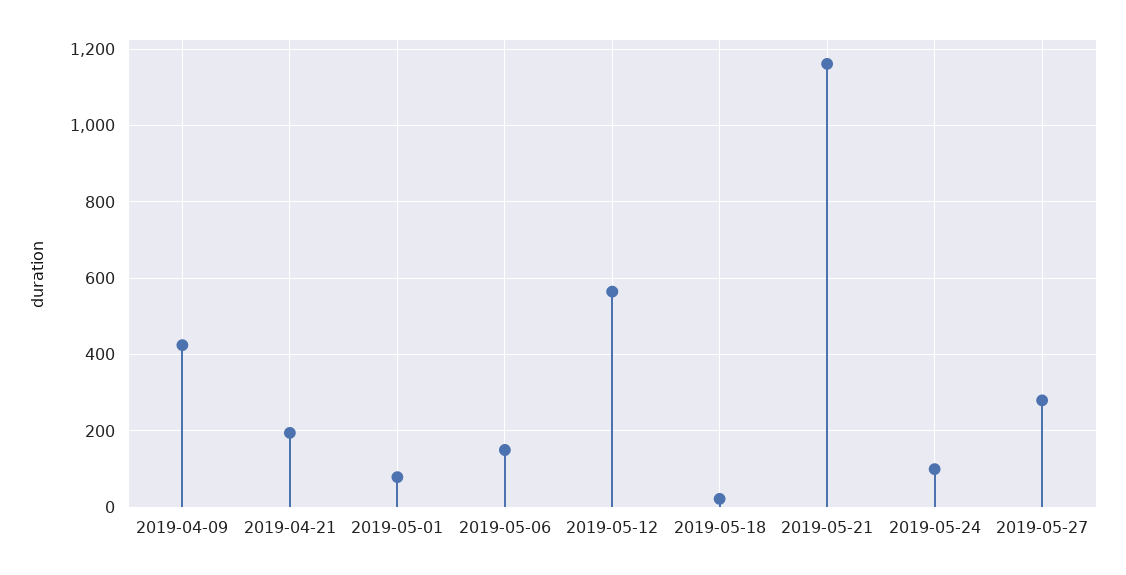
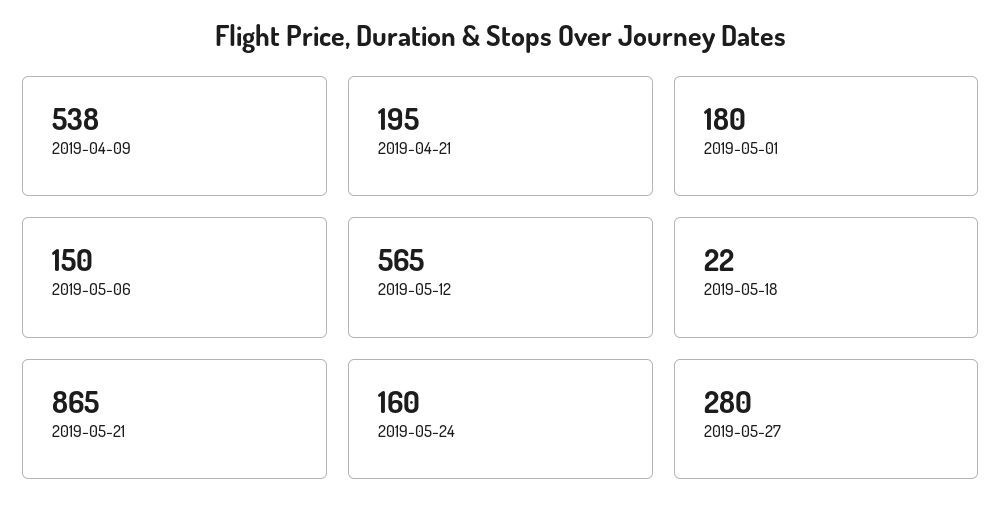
2019-04-09: 420 -> 538
2019-05-01: 80 -> 180
2019-05-21: 1160 -> 865
2019-05-24: 100 -> 160

